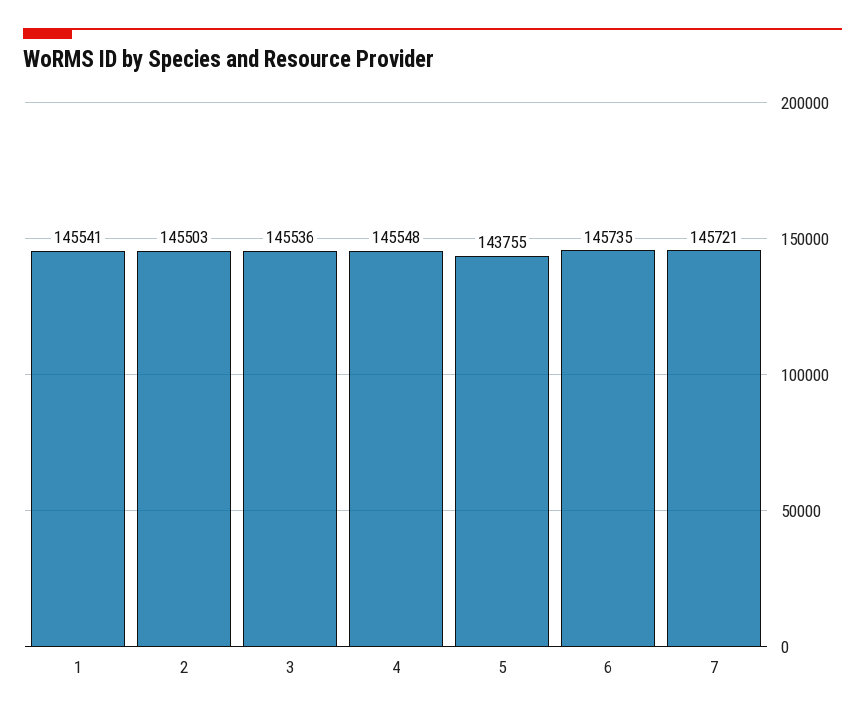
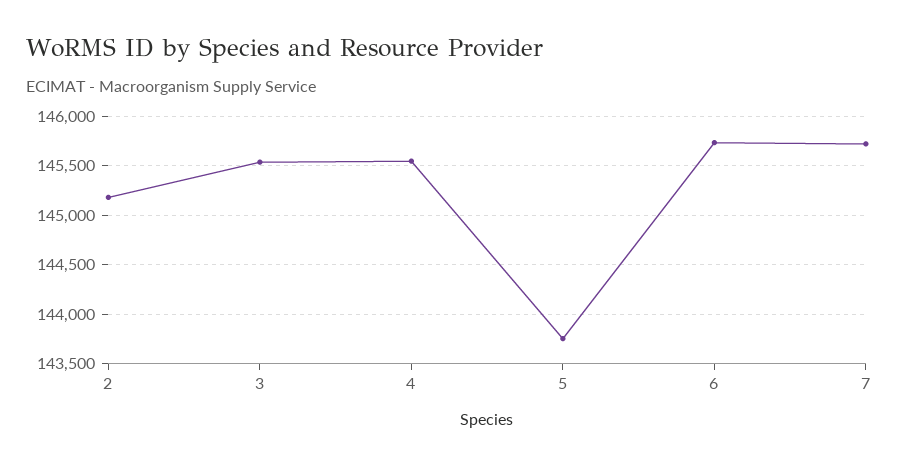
1: 145541 -> none
2: 145503 -> 145200

